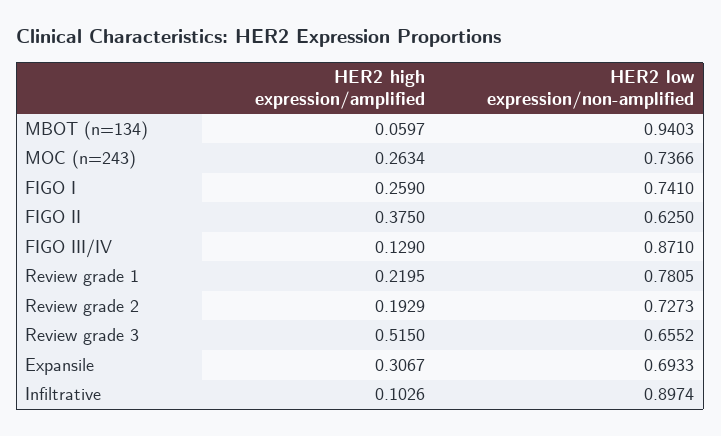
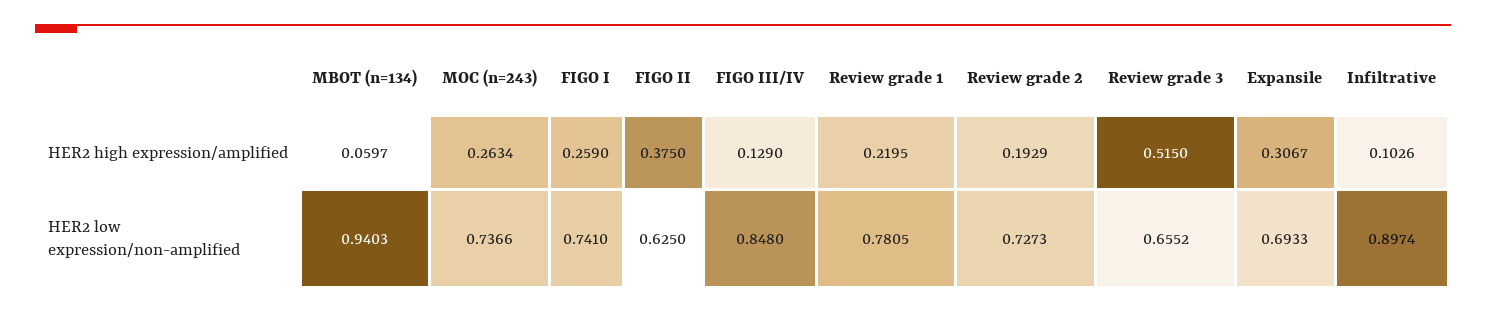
HER2 low expression/non-amplified, FIGO III/IV: 0.871 -> 0.848

